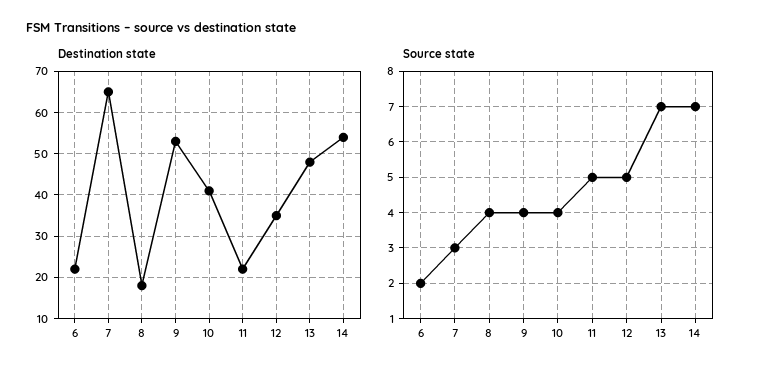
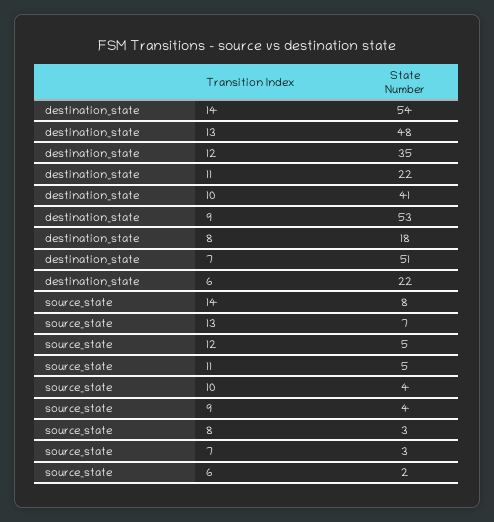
Destination state, 7: 65 -> 51
Source state, 8: 4 -> 3
Source state, 14: 7 -> 8

